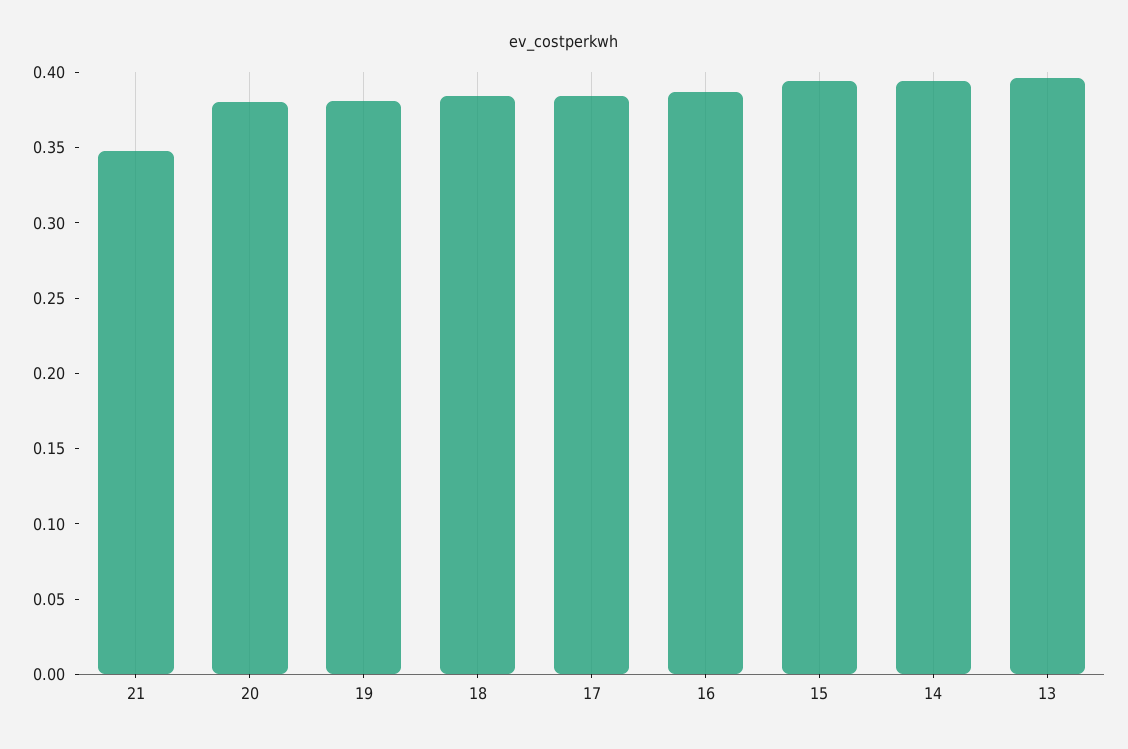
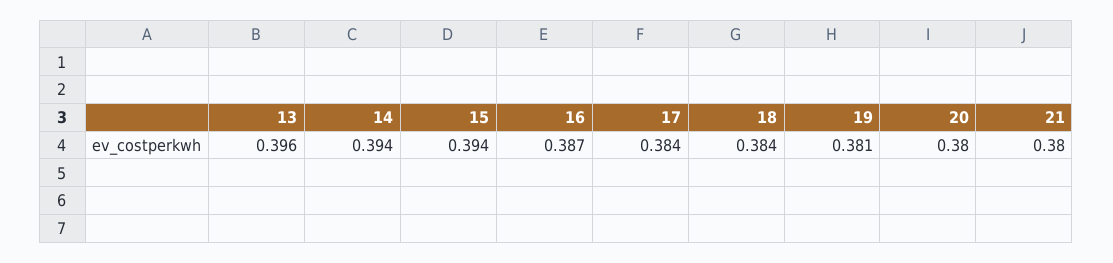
21: 0.35 -> 0.38

